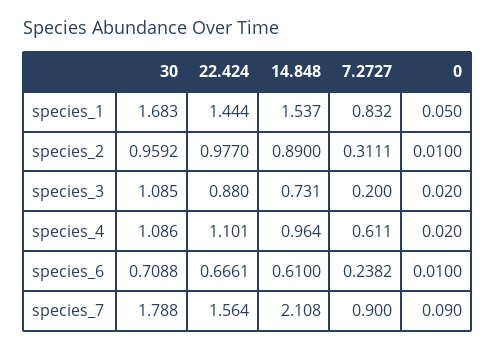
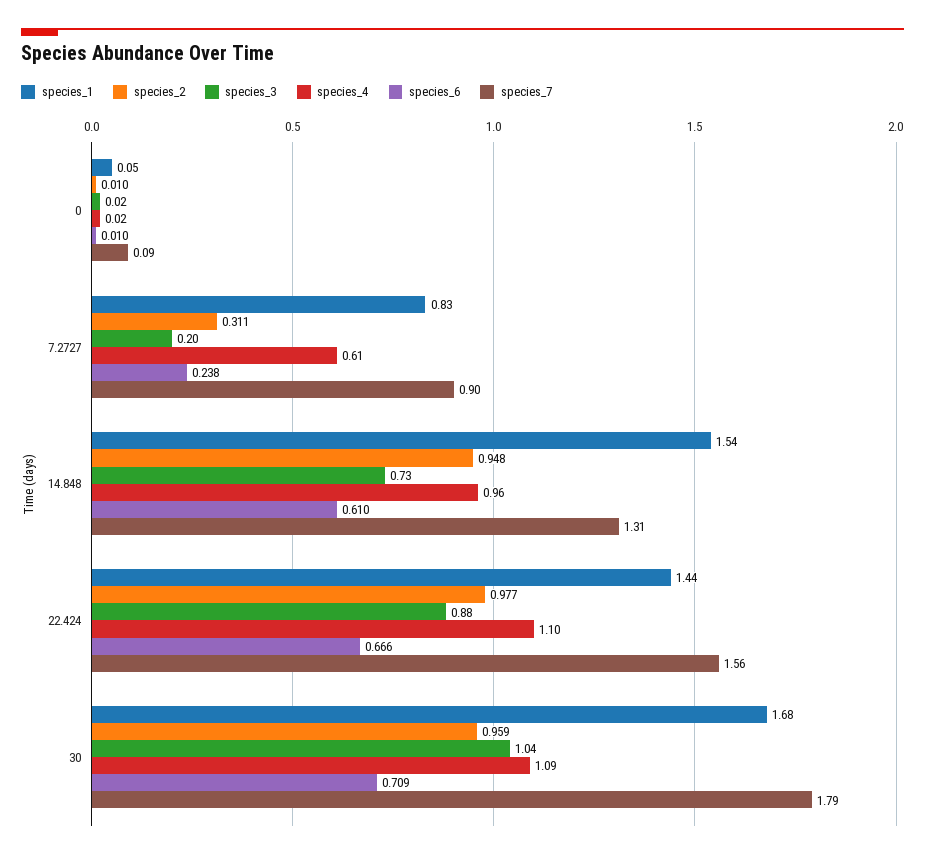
species_2, 14.848: 0.89 -> 0.948
species_3, 30: 1.085 -> 1.04
species_7, 14.848: 2.108 -> 1.31

